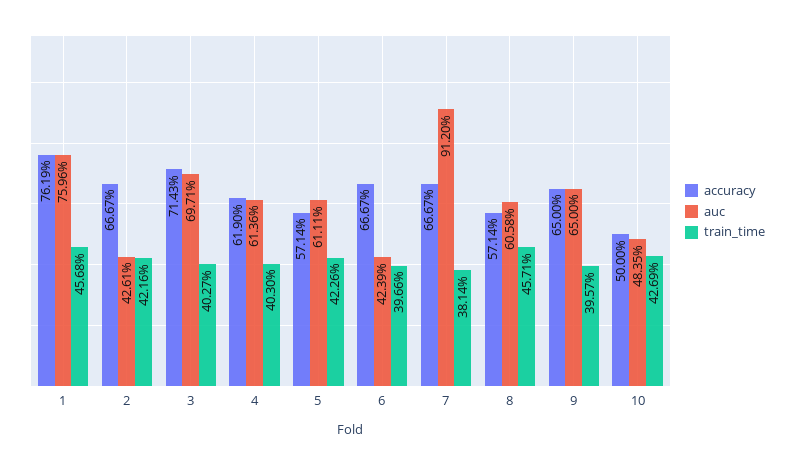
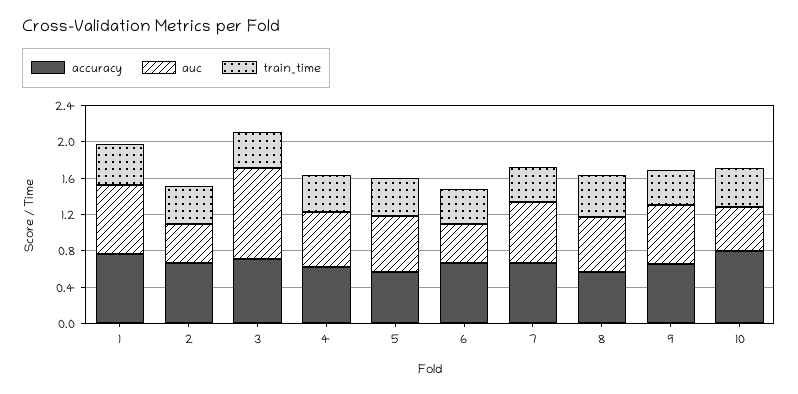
auc, 3: 0.6971 -> 1
auc, 7: 0.912 -> 0.7
accuracy, 10: 0.5 -> 0.8

